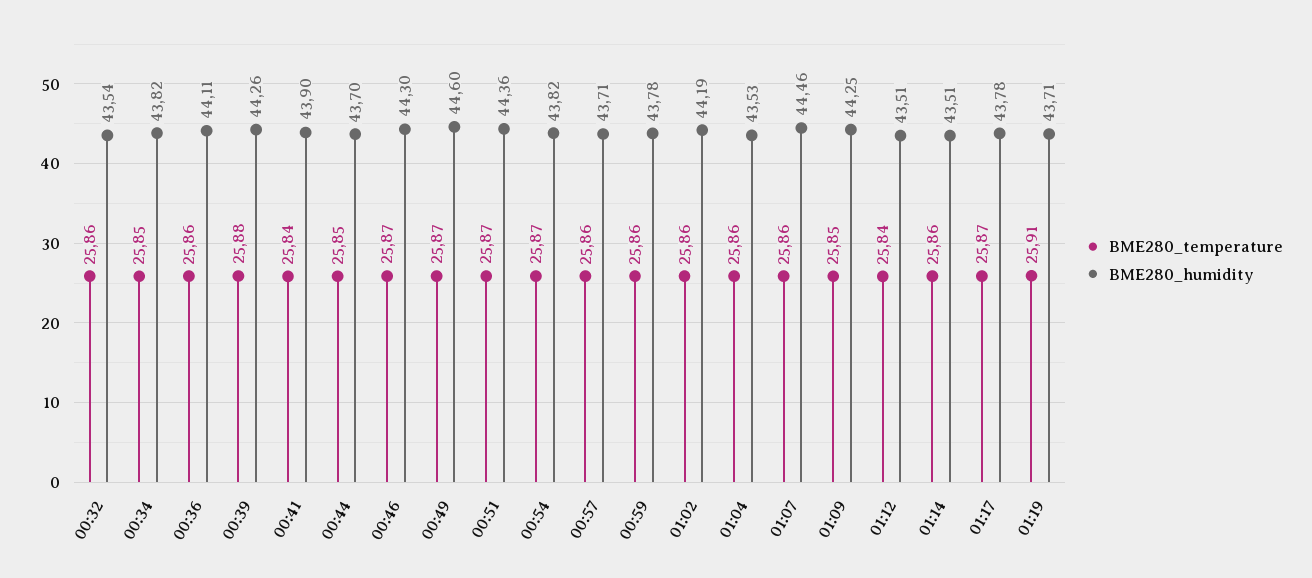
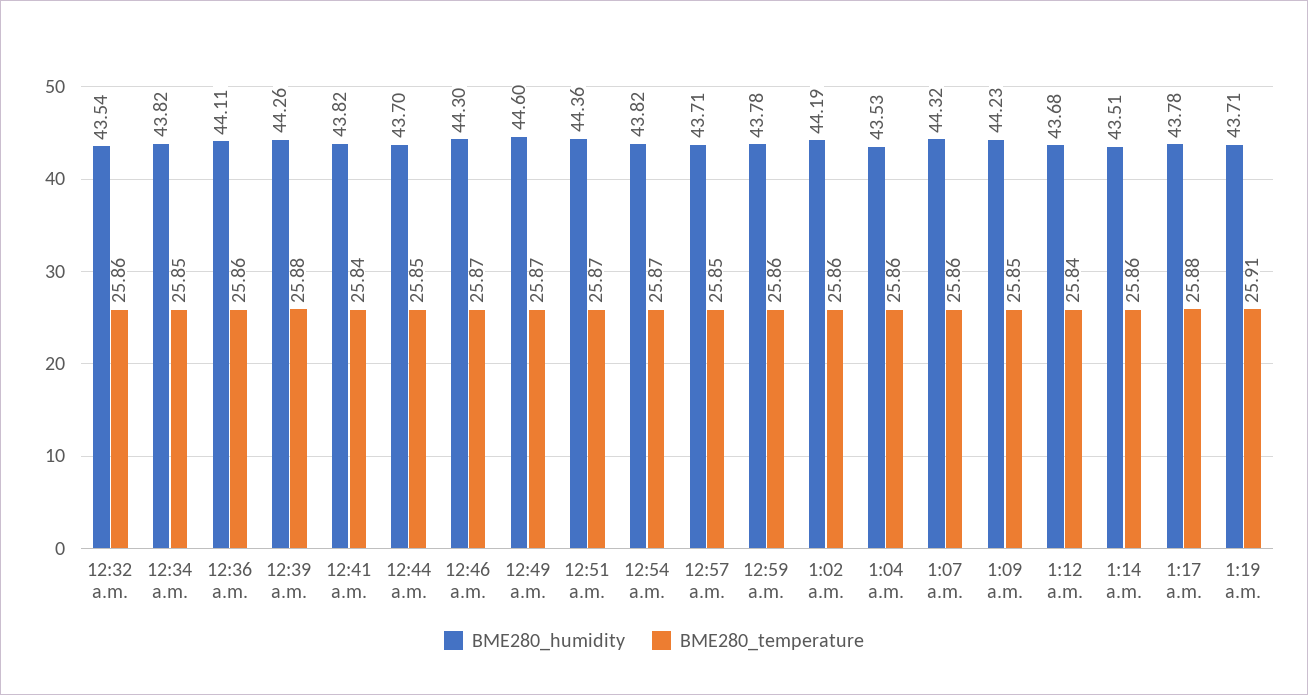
BME280_humidity, 00:41: 43.9 -> 43.82
BME280_temperature, 00:57: 25.86 -> 25.85
BME280_humidity, 01:07: 44.46 -> 44.32
BME280_humidity, 01:09: 44.25 -> 44.23
BME280_humidity, 01:12: 43.51 -> 43.68
BME280_temperature, 01:17: 25.87 -> 25.88

